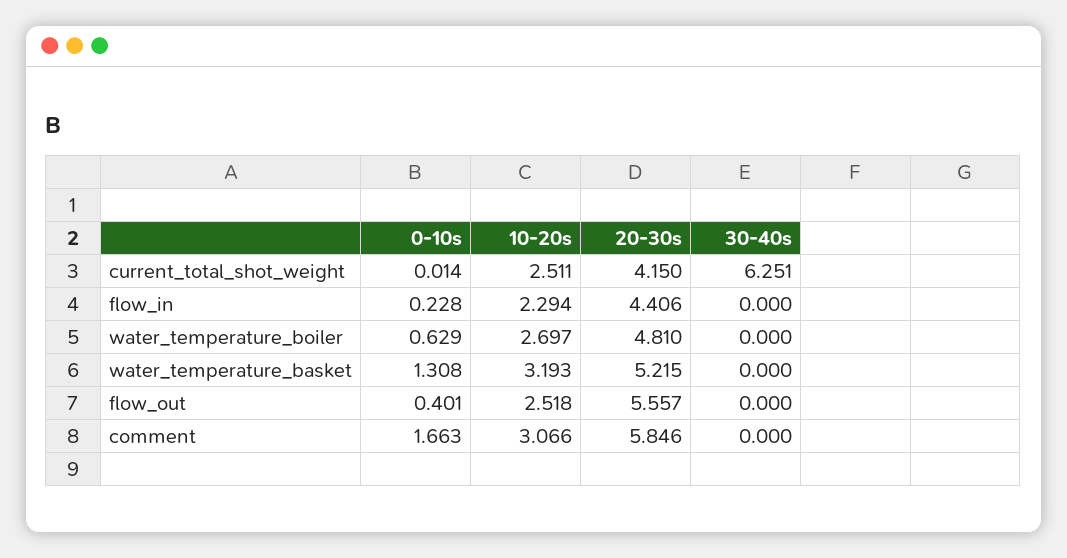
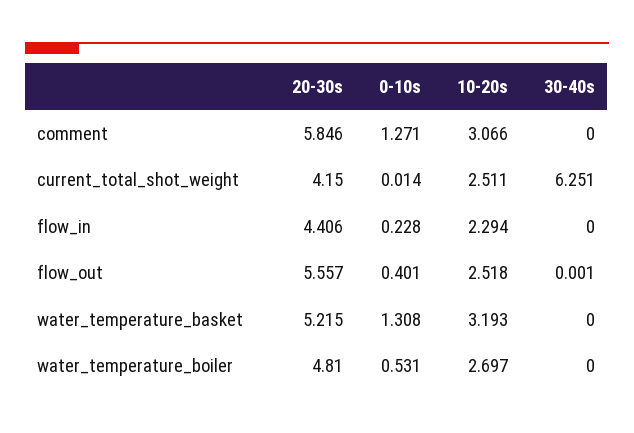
0-10s, water_temperature_boiler: 0.629 -> 0.531
30-40s, flow_out: 0 -> 0.001
0-10s, comment: 1.663 -> 1.271

